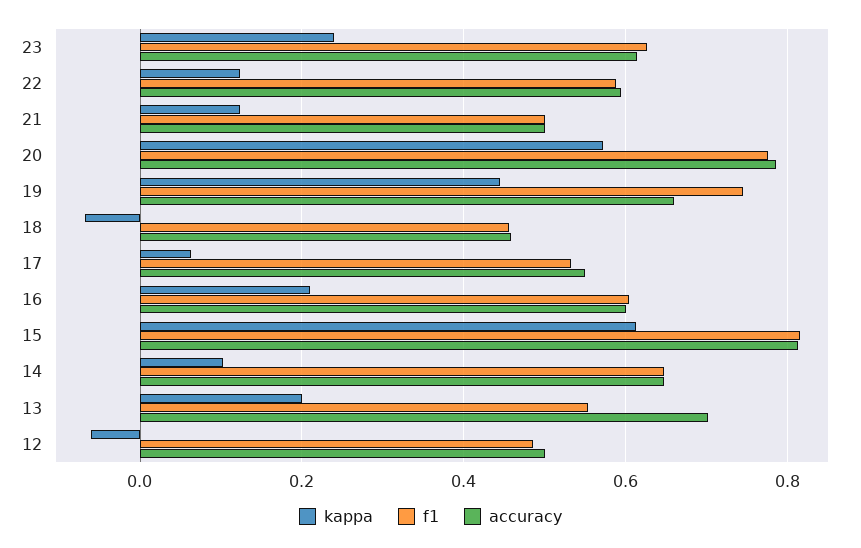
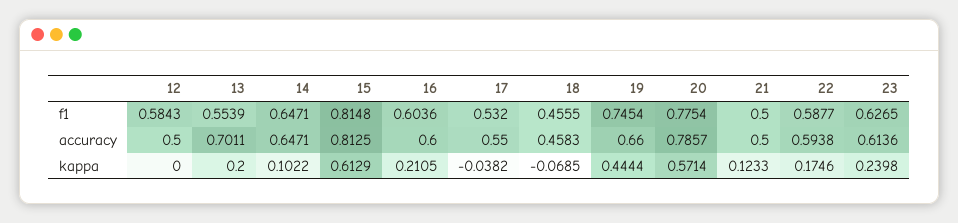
kappa, 22: 0.12 -> 0.1746
kappa, 17: 0.06 -> -0.0382
kappa, 12: -0.06 -> 0
f1, 12: 0.48 -> 0.5843

